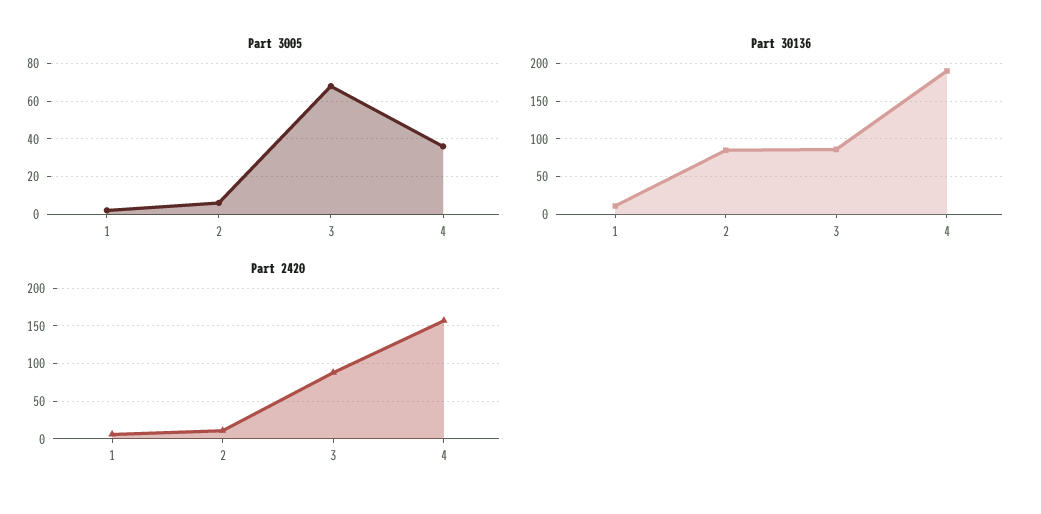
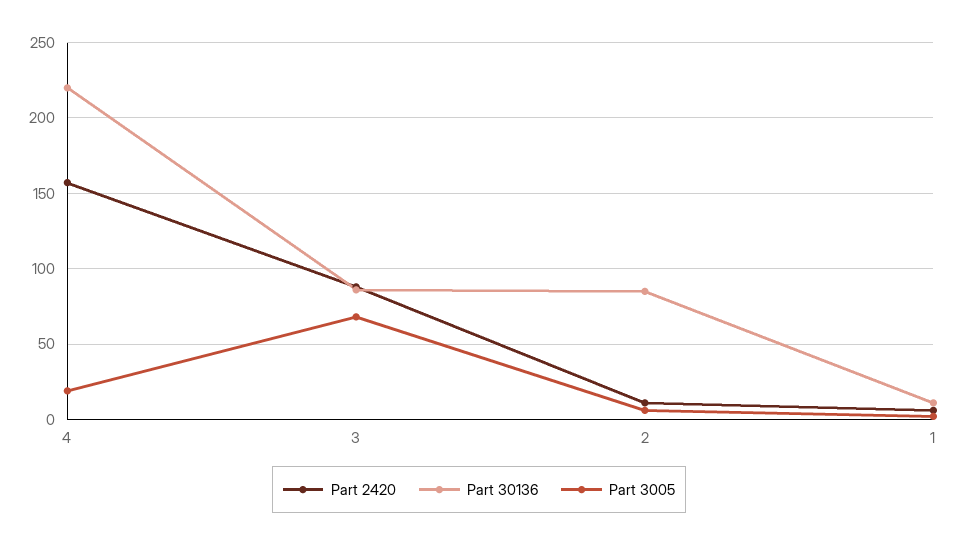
Part 3005, 4: 35 -> 20
Part 30136, 4: 190 -> 220

